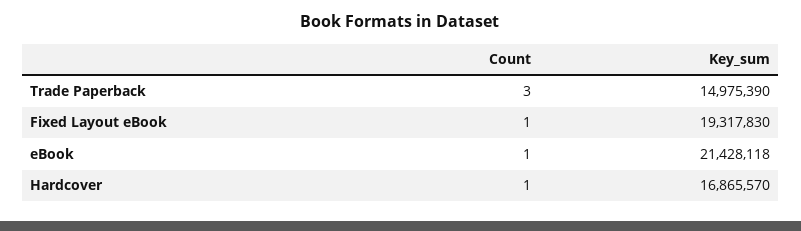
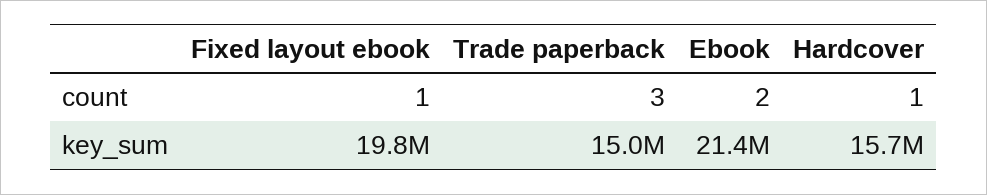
Key_sum, Fixed Layout eBook: 19317830 -> 19800000
Count, eBook: 1 -> 2
Key_sum, Hardcover: 16865570 -> 15700000

